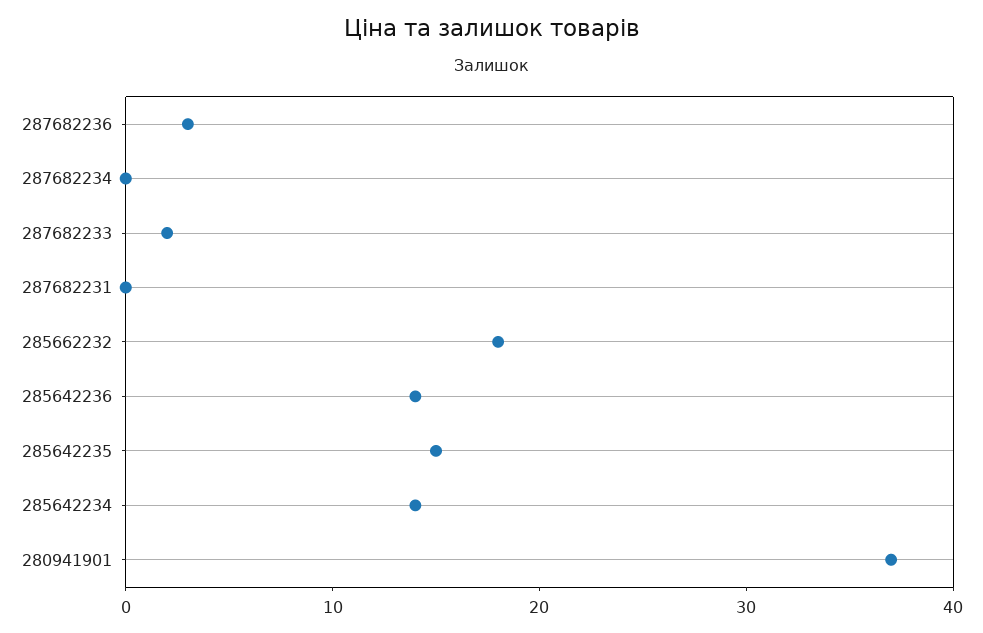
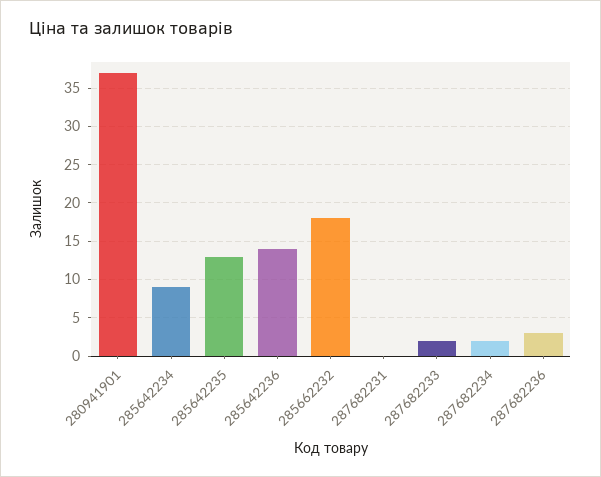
287682234: 0 -> 2
285642235: 15 -> 13
285642234: 14 -> 9

